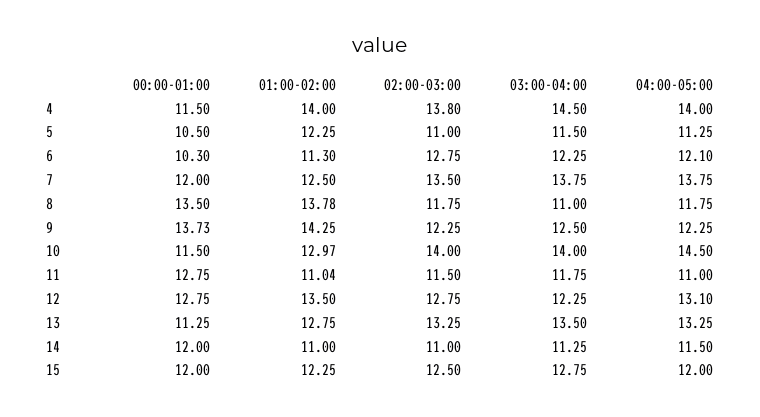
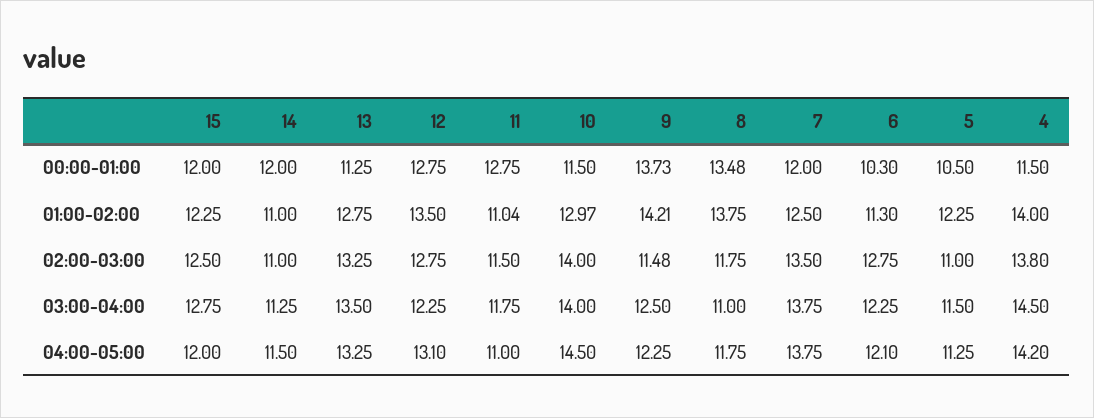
04:00-05:00, 4: 14 -> 14.2
00:00-01:00, 8: 13.5 -> 13.48
01:00-02:00, 8: 13.78 -> 13.75
01:00-02:00, 9: 14.25 -> 14.21
02:00-03:00, 9: 12.25 -> 11.48

